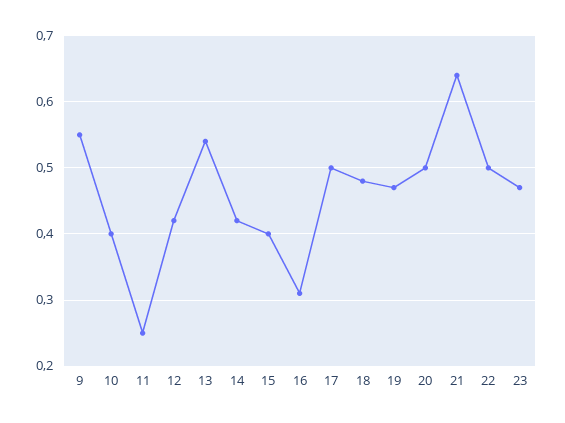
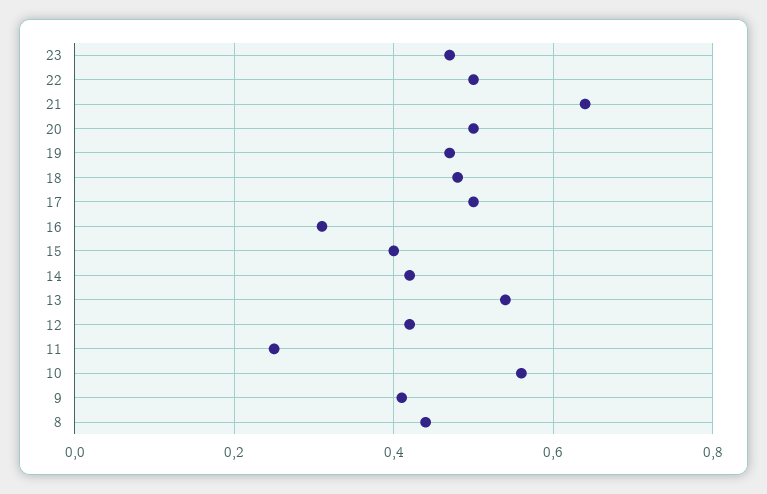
9: 0.55 -> 0.4
10: 0.4 -> 0.55
8: none -> 0.45

